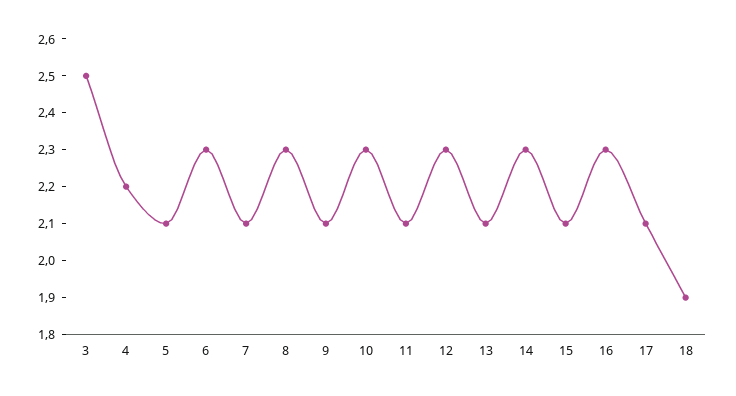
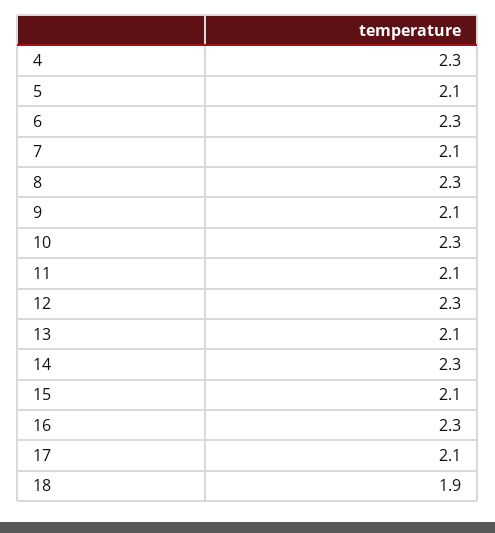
3: 2.5 -> none
4: 2.2 -> 2.3

